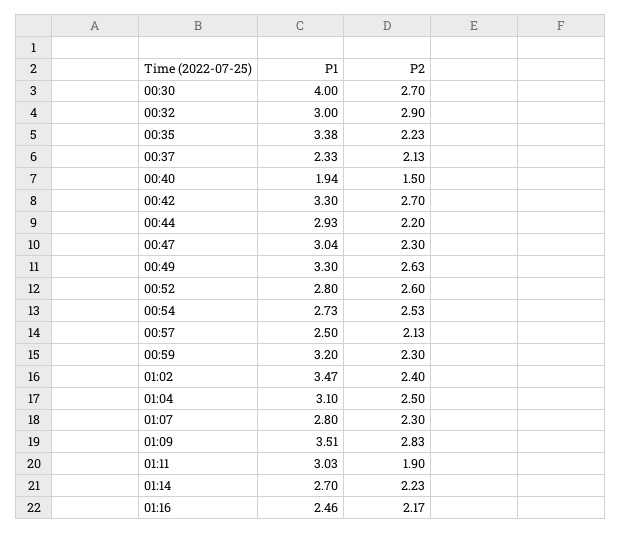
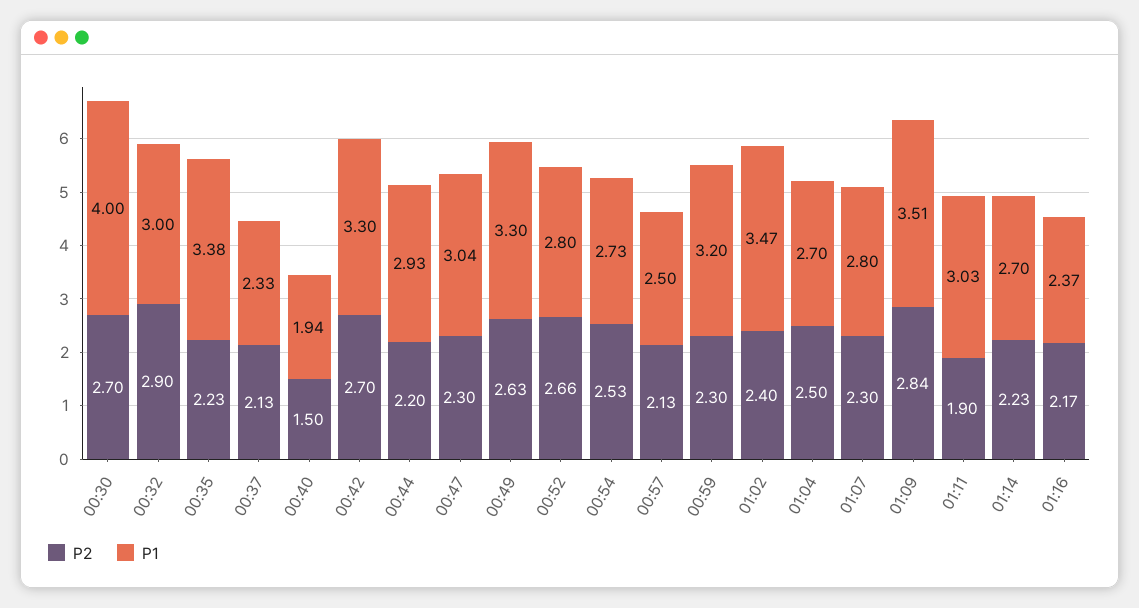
P2, 00:52: 2.6 -> 2.66
P1, 01:04: 3.1 -> 2.7
P2, 01:09: 2.83 -> 2.84
P1, 01:16: 2.46 -> 2.37

